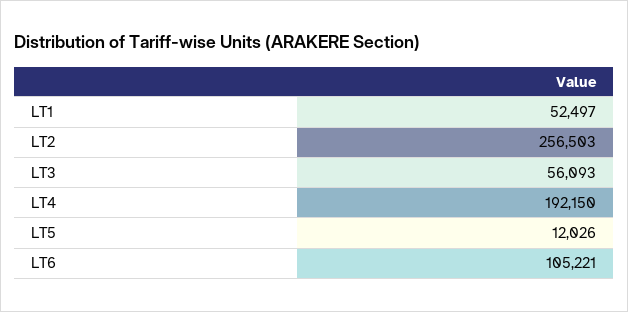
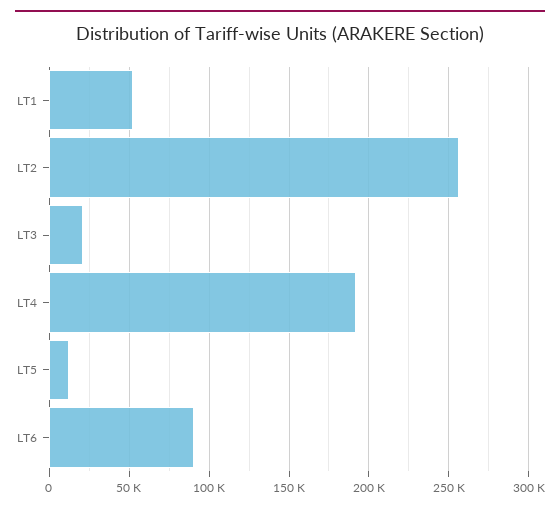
LT3: 56093 -> 20000
LT6: 105221 -> 90000

